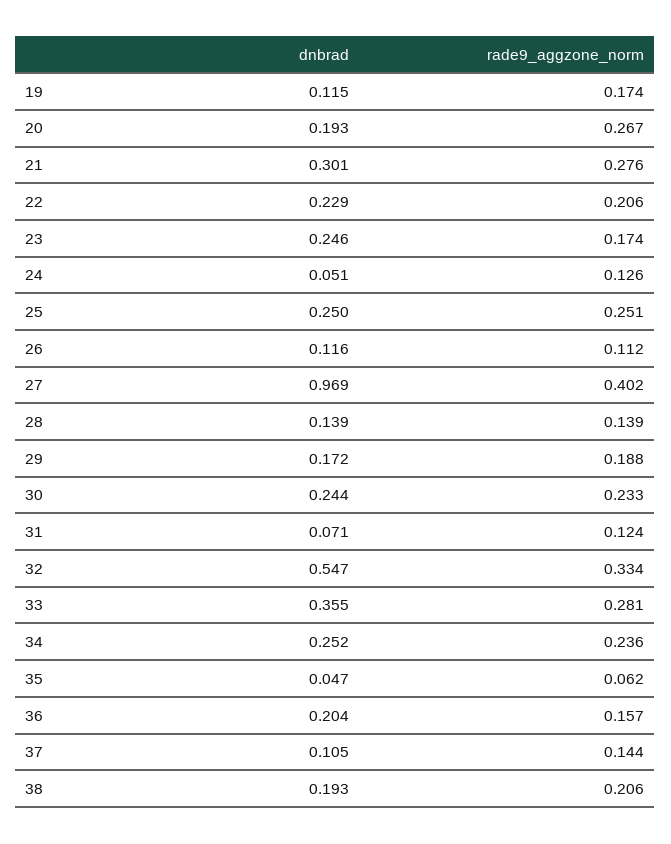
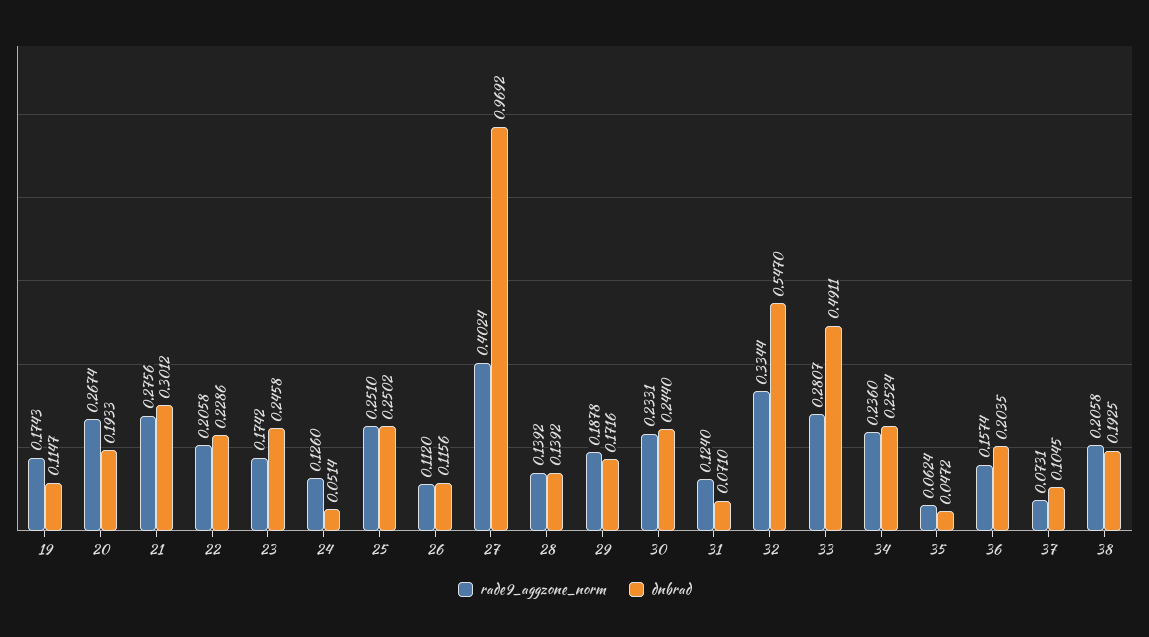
dnbrad, 33: 0.355 -> 0.4911
rade9_aggzone_norm, 37: 0.144 -> 0.0731

